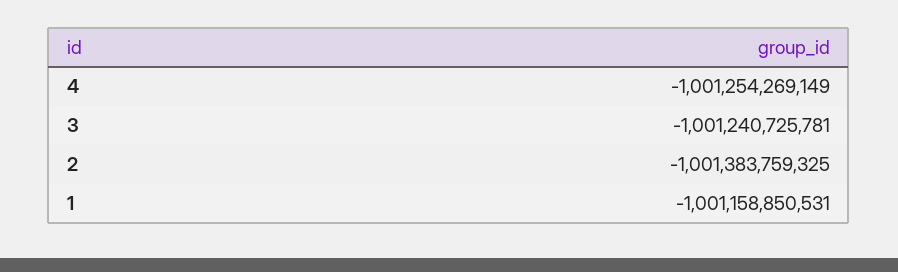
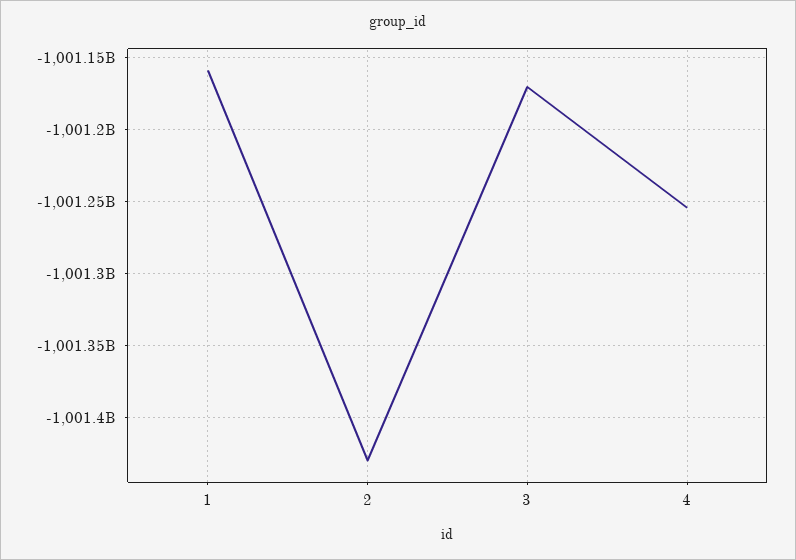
3: -1001240725781 -> -1001170000000
2: -1001383759325 -> -1001430000000

